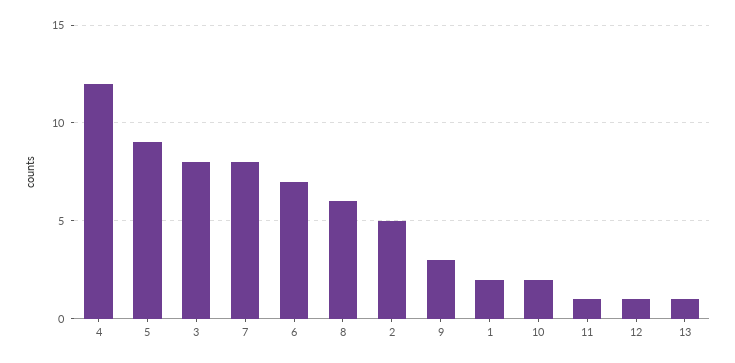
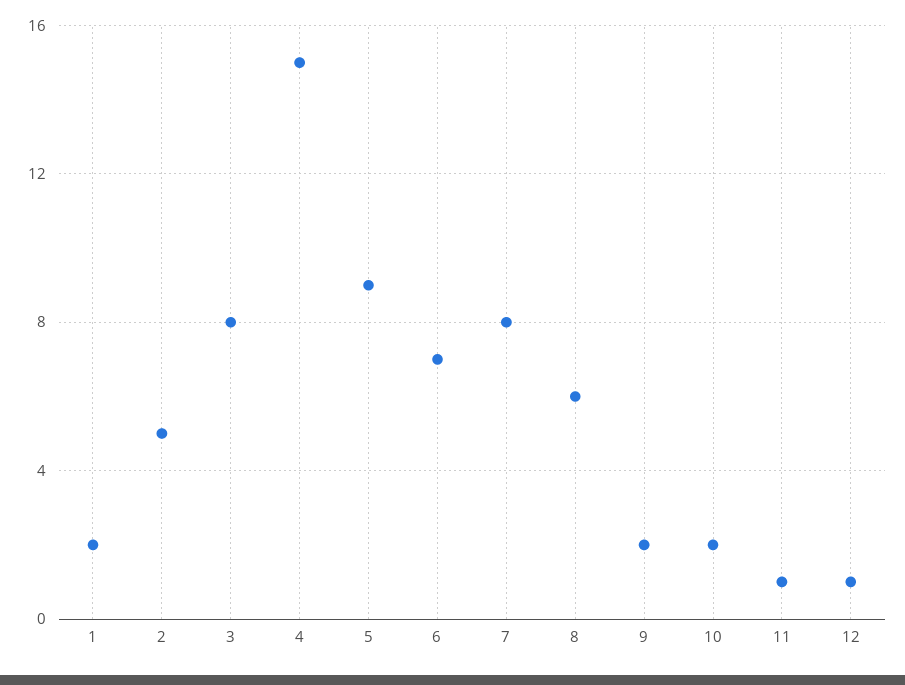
4: 12 -> 15
9: 3 -> 2
13: 1 -> none

